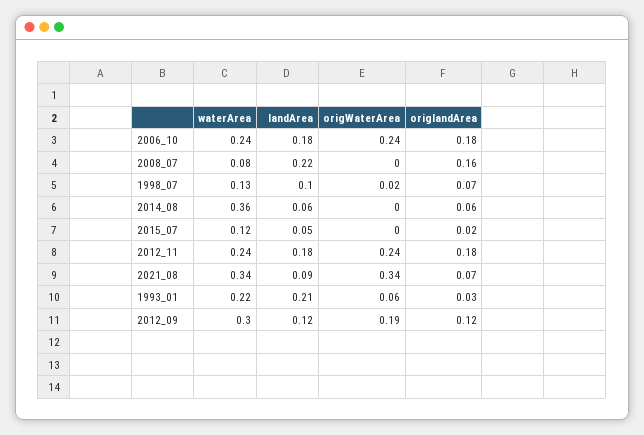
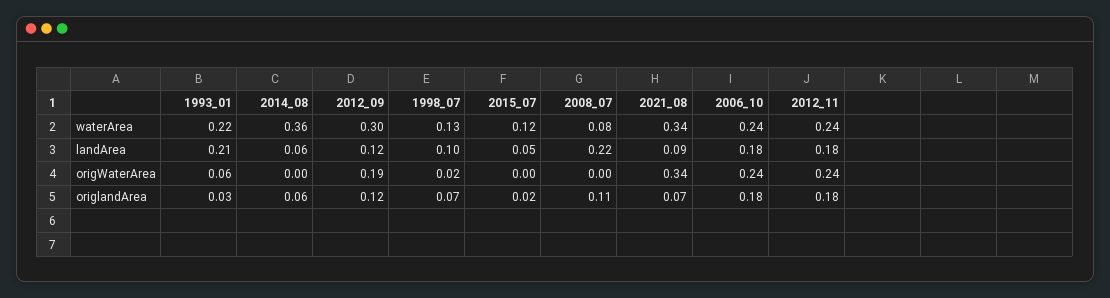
origlandArea, 2008_07: 0.16 -> 0.11

